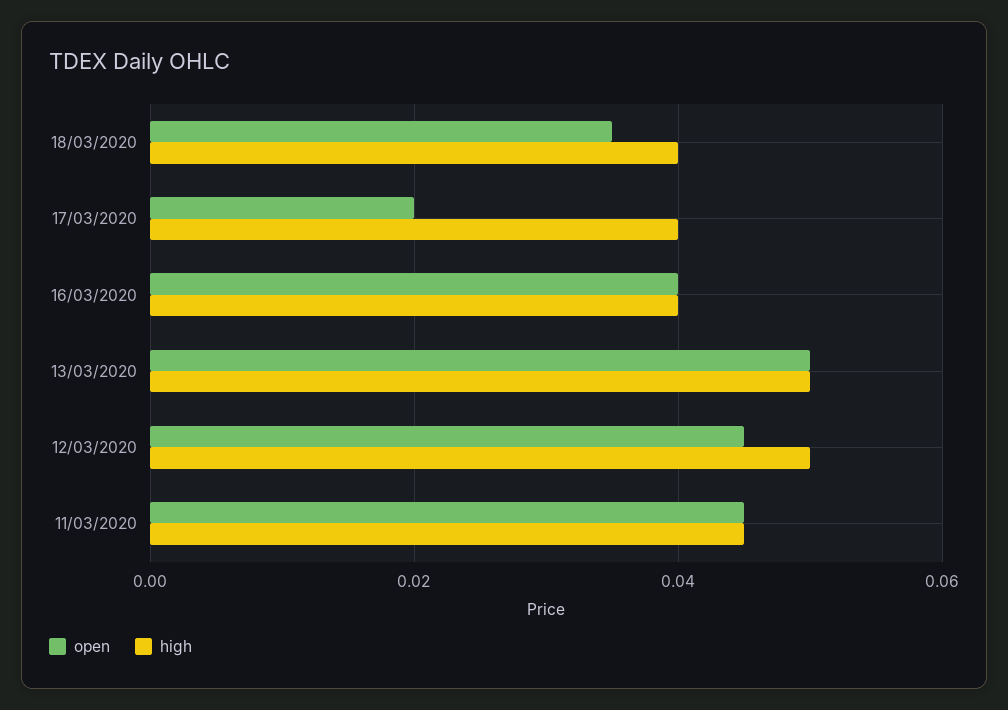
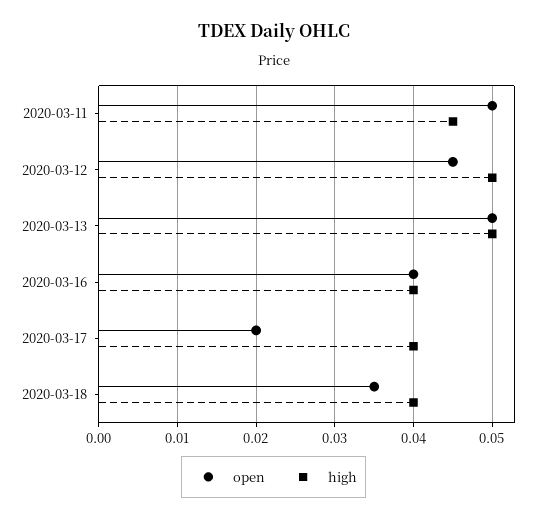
open, 11/03/2020: 0.045 -> 0.05

